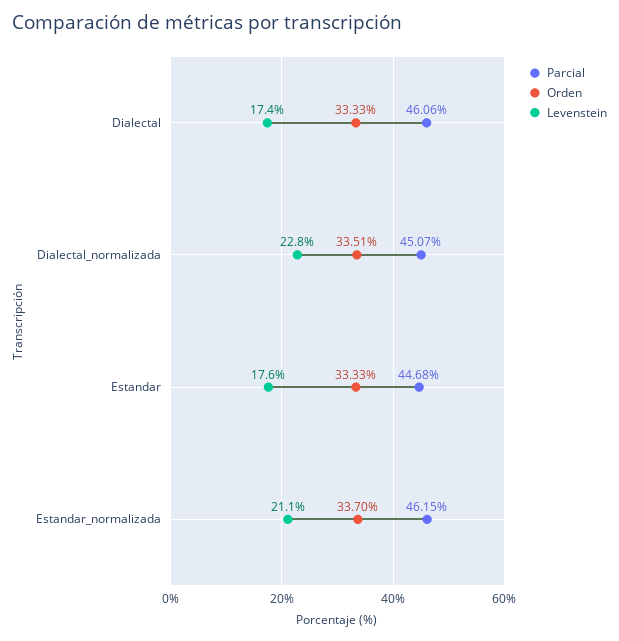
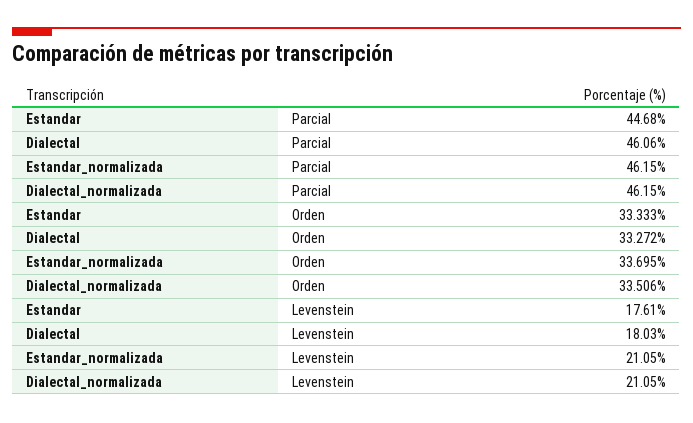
Orden, Dialectal: 33.33 -> 33.272
Levenstein, Dialectal: 17.4 -> 18.03
Parcial, Dialectal_normalizada: 45.07 -> 46.15
Levenstein, Dialectal_normalizada: 22.8 -> 21.05

